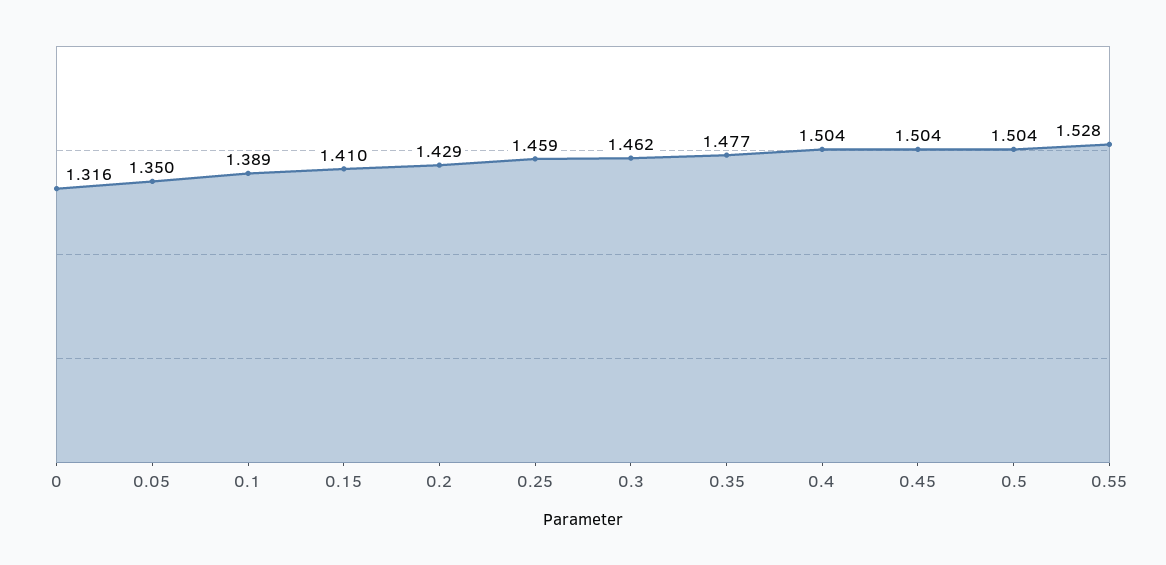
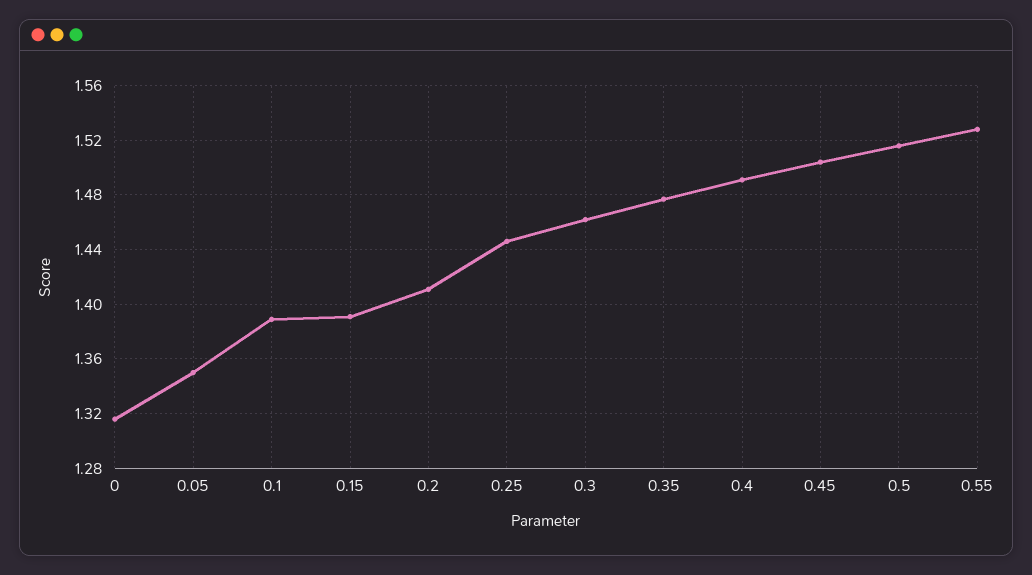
0.15: 1.41 -> 1.39
0.2: 1.429 -> 1.41
0.25: 1.459 -> 1.445
0.4: 1.504 -> 1.49
0.5: 1.504 -> 1.515

